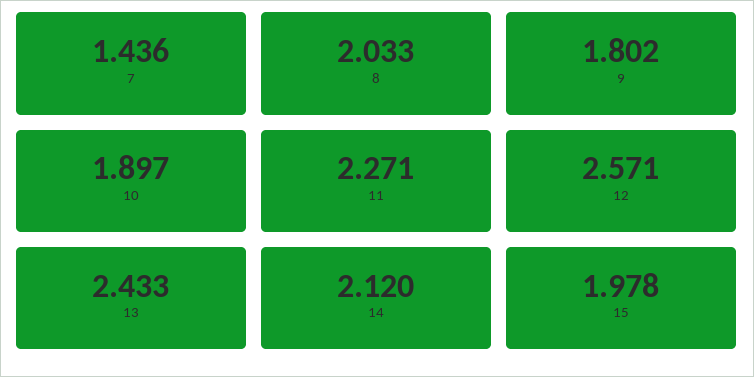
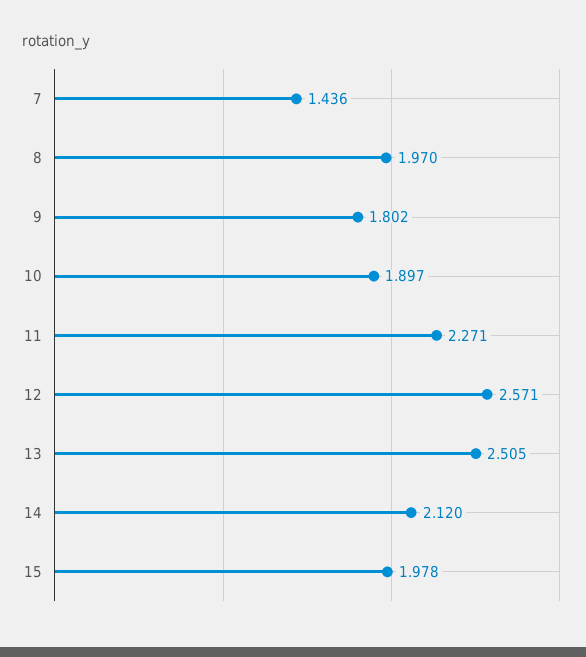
8: 2.033 -> 1.97
13: 2.433 -> 2.505

